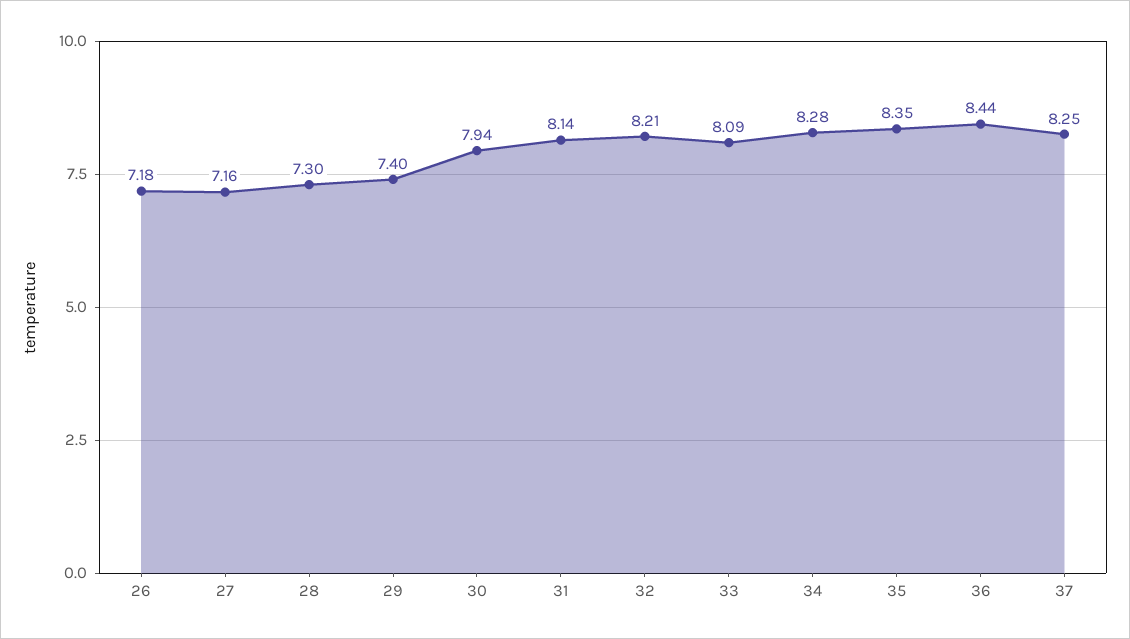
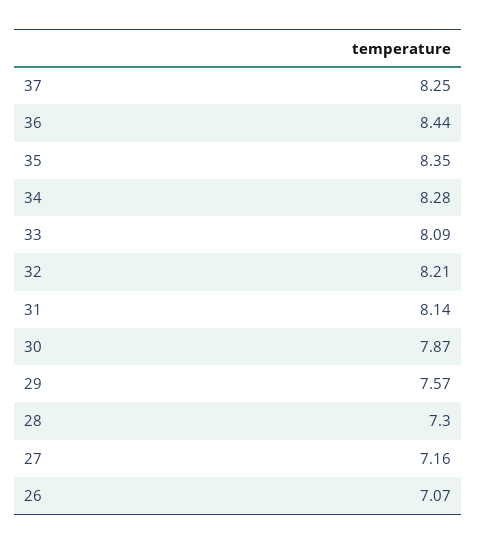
26: 7.18 -> 7.07
29: 7.4 -> 7.57
30: 7.94 -> 7.87

